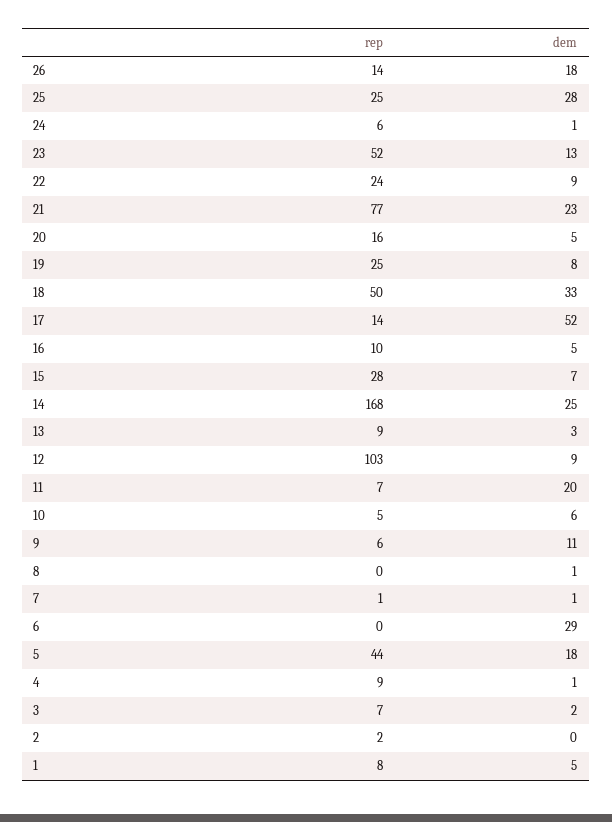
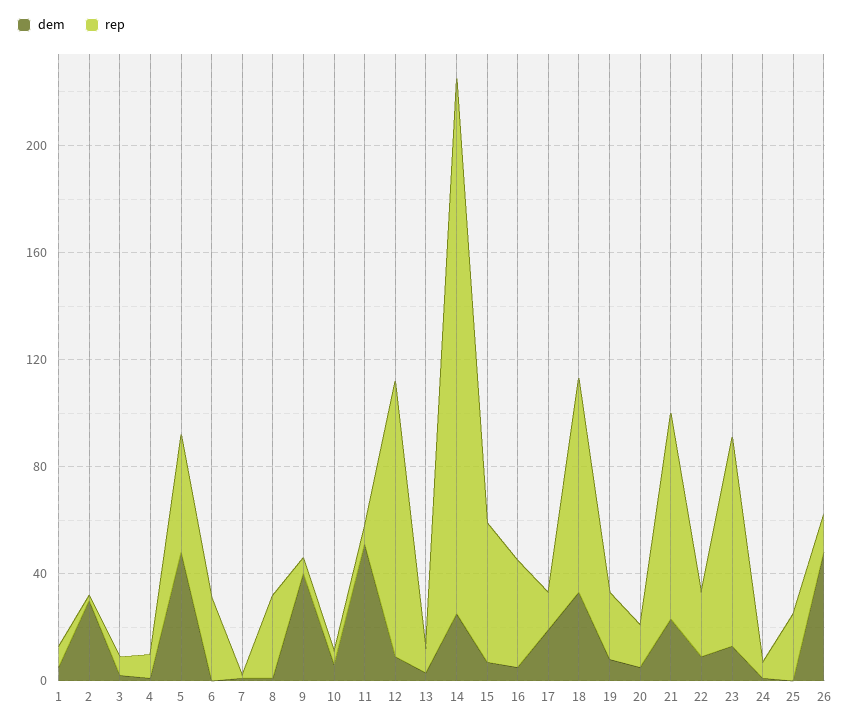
dem, 26: 18 -> 50
dem, 25: 28 -> 0
rep, 23: 52 -> 80
rep, 18: 50 -> 80
dem, 17: 52 -> 20
rep, 16: 10 -> 40
rep, 15: 28 -> 50
rep, 14: 168 -> 200
dem, 11: 20 -> 50
dem, 9: 11 -> 40
rep, 8: 0 -> 30
rep, 6: 0 -> 30
dem, 6: 29 -> 0
dem, 5: 18 -> 50
dem, 2: 0 -> 30

